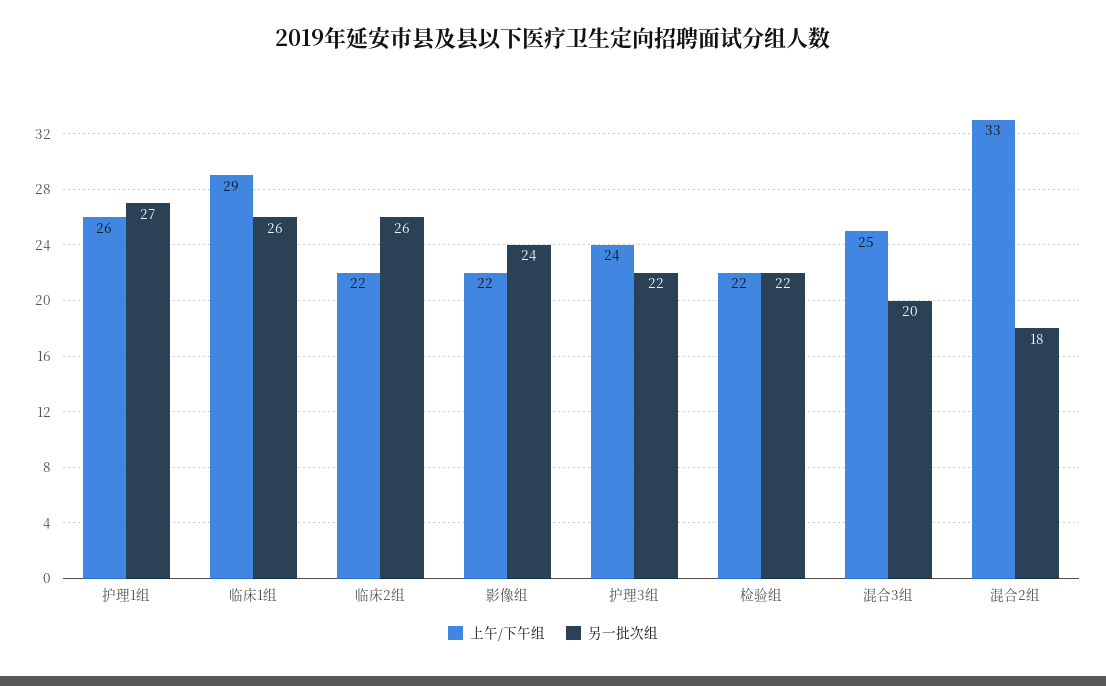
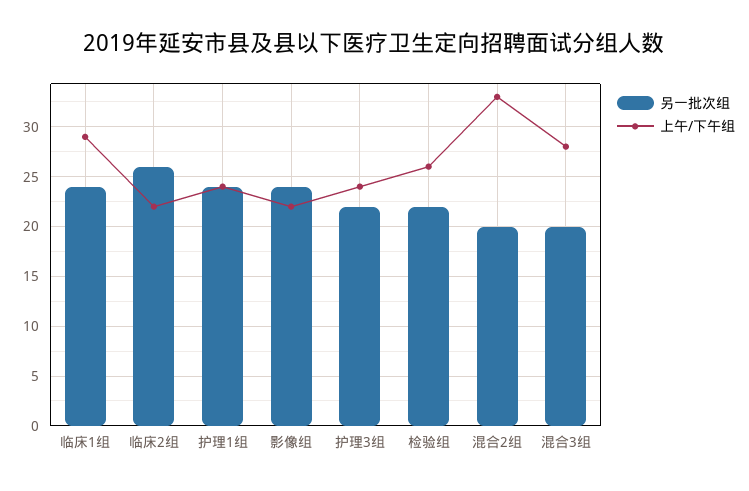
上午/下午组, 护理1组: 26 -> 24
另一批次组, 护理1组: 27 -> 24
另一批次组, 临床1组: 26 -> 24
上午/下午组, 检验组: 22 -> 26
上午/下午组, 混合3组: 25 -> 28
另一批次组, 混合2组: 18 -> 20

